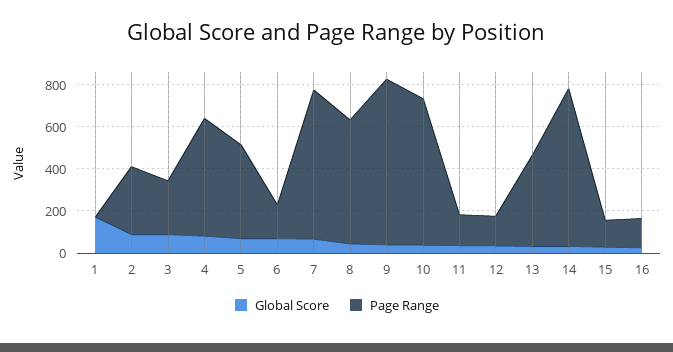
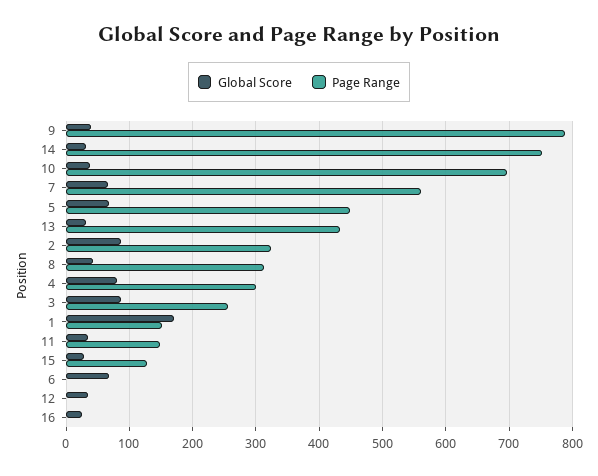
Page Range, 1: 0 -> 150
Page Range, 4: 550 -> 300
Page Range, 6: 150 -> 0
Page Range, 7: 700 -> 560
Page Range, 8: 600 -> 310
Page Range, 12: 150 -> 0
Page Range, 16: 150 -> 0

